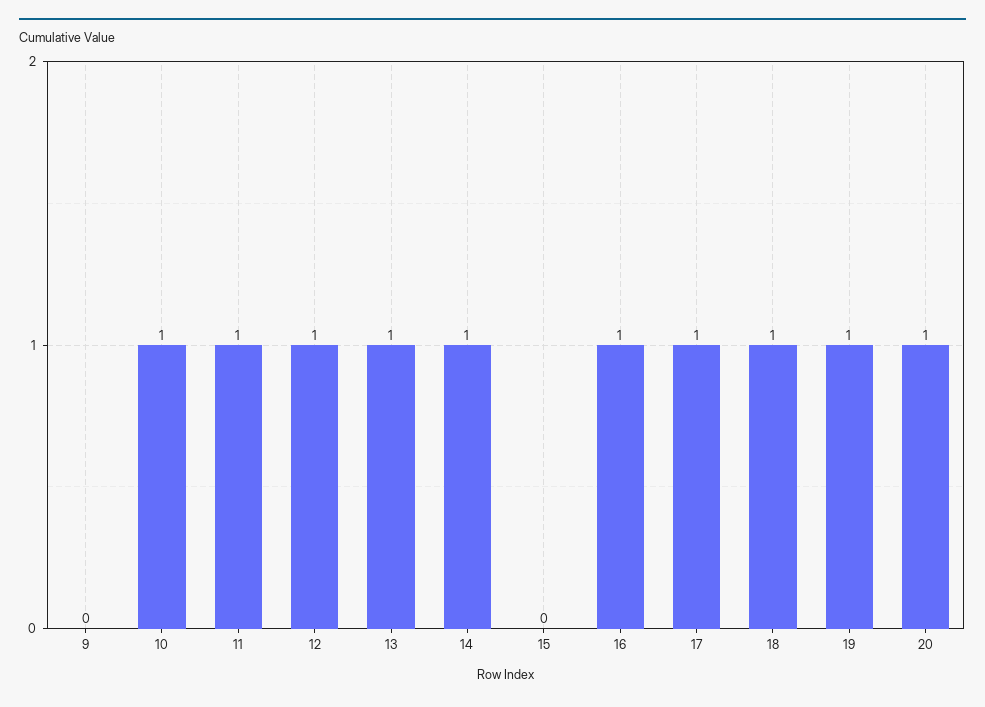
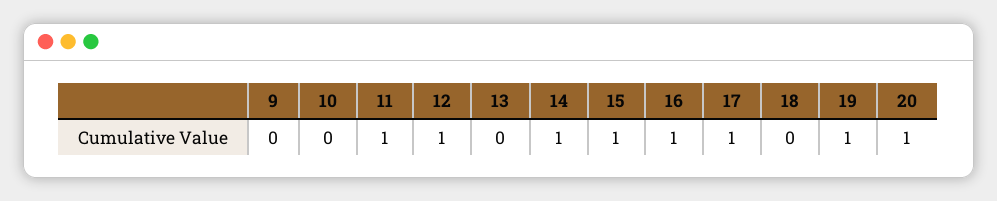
10: 1 -> 0
13: 1 -> 0
15: 0 -> 1
18: 1 -> 0

